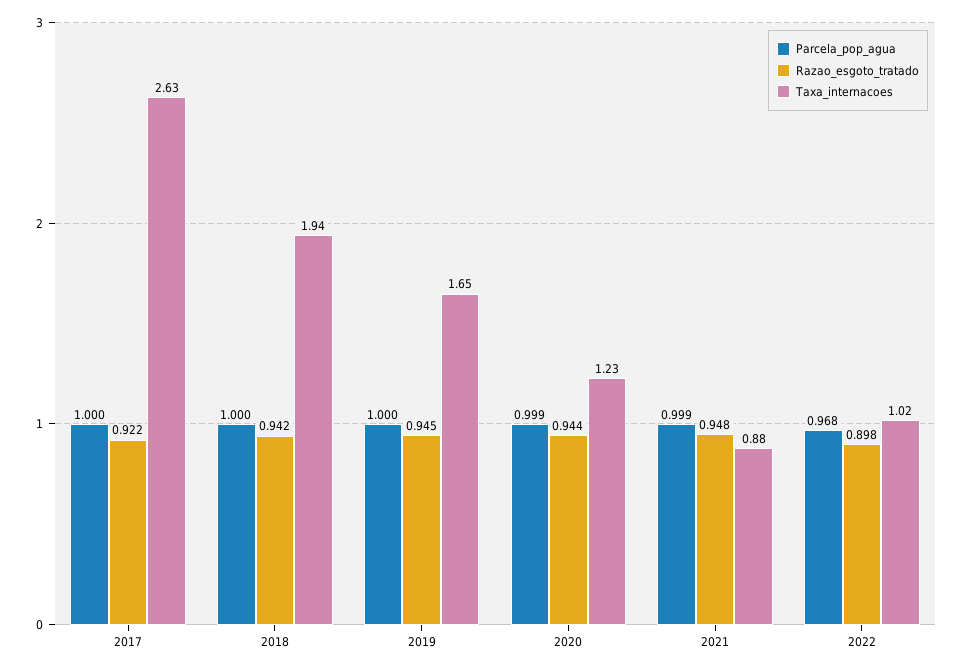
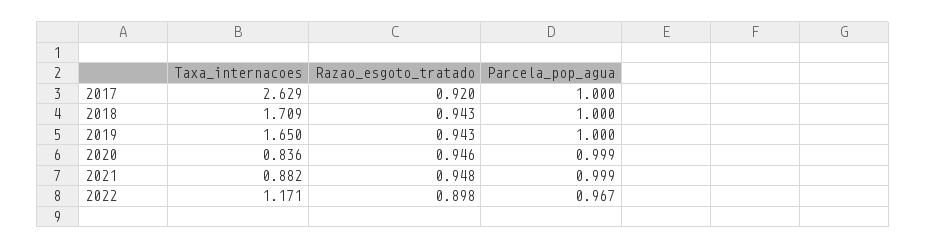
Razao_esgoto_tratado, 2017: 0.922 -> 0.92
Razao_esgoto_tratado, 2018: 0.942 -> 0.943
Taxa_internacoes, 2018: 1.94 -> 1.709
Razao_esgoto_tratado, 2019: 0.945 -> 0.943
Razao_esgoto_tratado, 2020: 0.944 -> 0.946
Taxa_internacoes, 2020: 1.23 -> 0.836
Parcela_pop_agua, 2022: 0.968 -> 0.967
Taxa_internacoes, 2022: 1.02 -> 1.171

